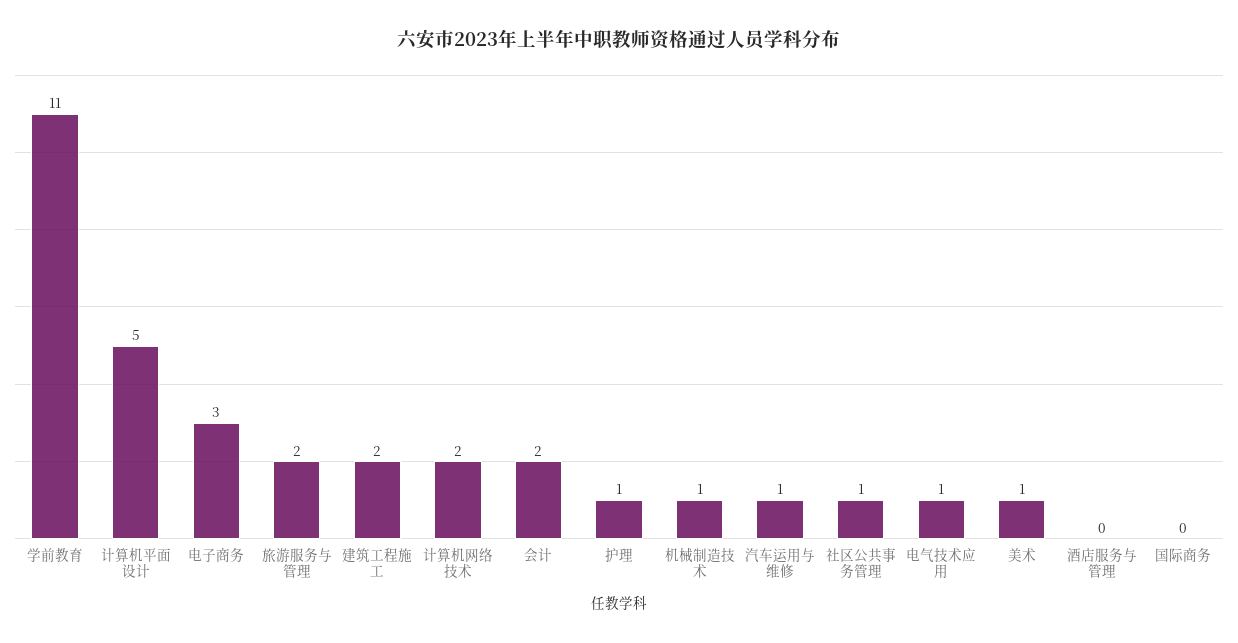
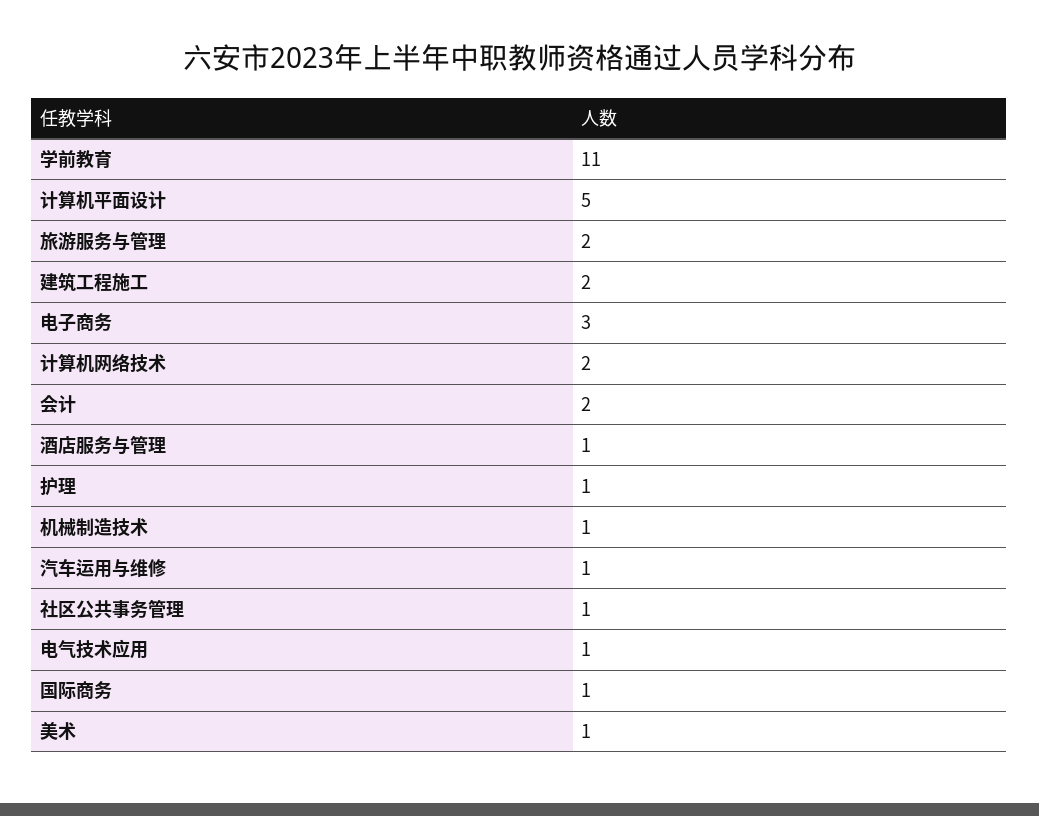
酒店服务与管理: 0 -> 1
国际商务: 0 -> 1

